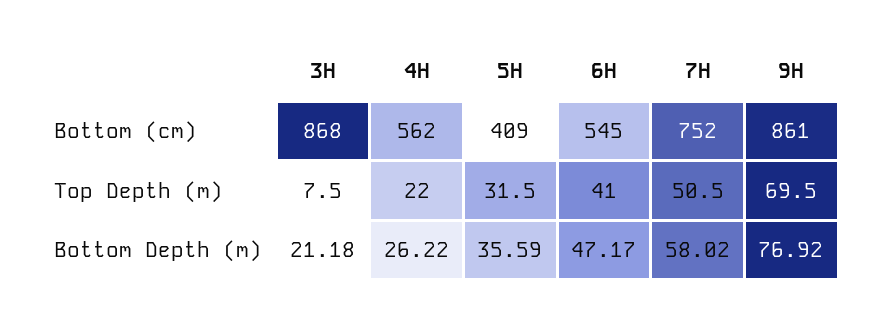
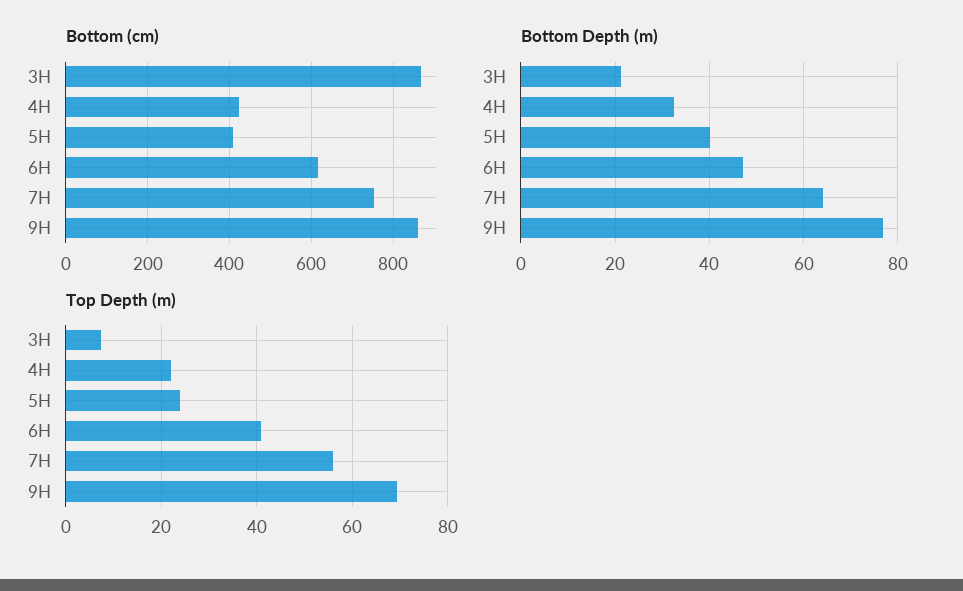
Bottom (cm), 4H: 562 -> 420
Bottom (cm), 6H: 545 -> 620
Top Depth (m), 5H: 31.5 -> 24
Top Depth (m), 7H: 50.5 -> 56
Bottom Depth (m), 4H: 26.22 -> 32
Bottom Depth (m), 5H: 35.59 -> 40
Bottom Depth (m), 7H: 58.02 -> 64

